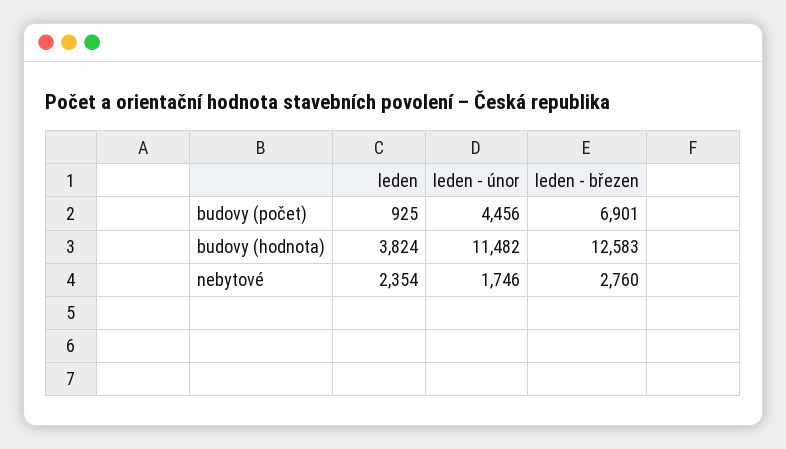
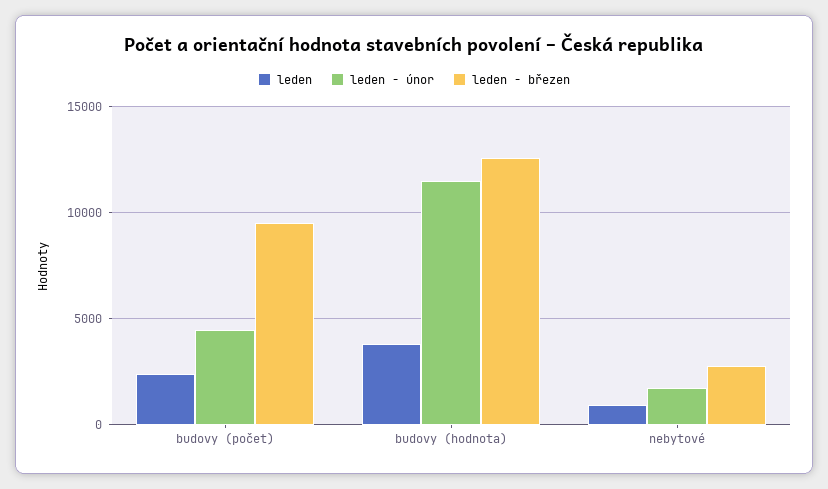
leden, budovy (počet): 925 -> 2500
leden - březen, budovy (počet): 6901 -> 9500
leden, nebytové: 2354 -> 1000

